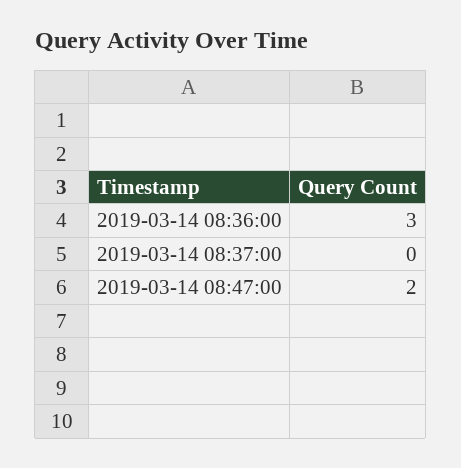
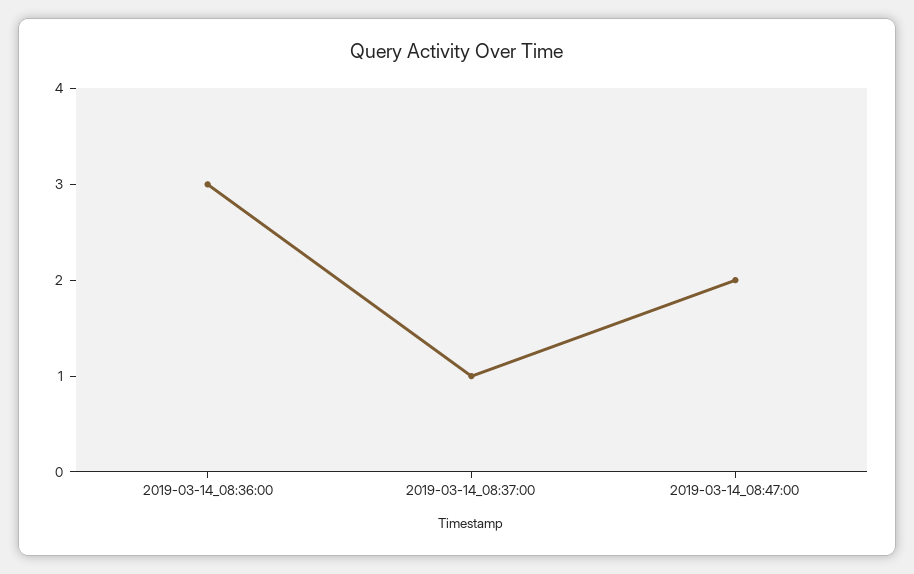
2019-03-14 08:37:00: 0 -> 1

